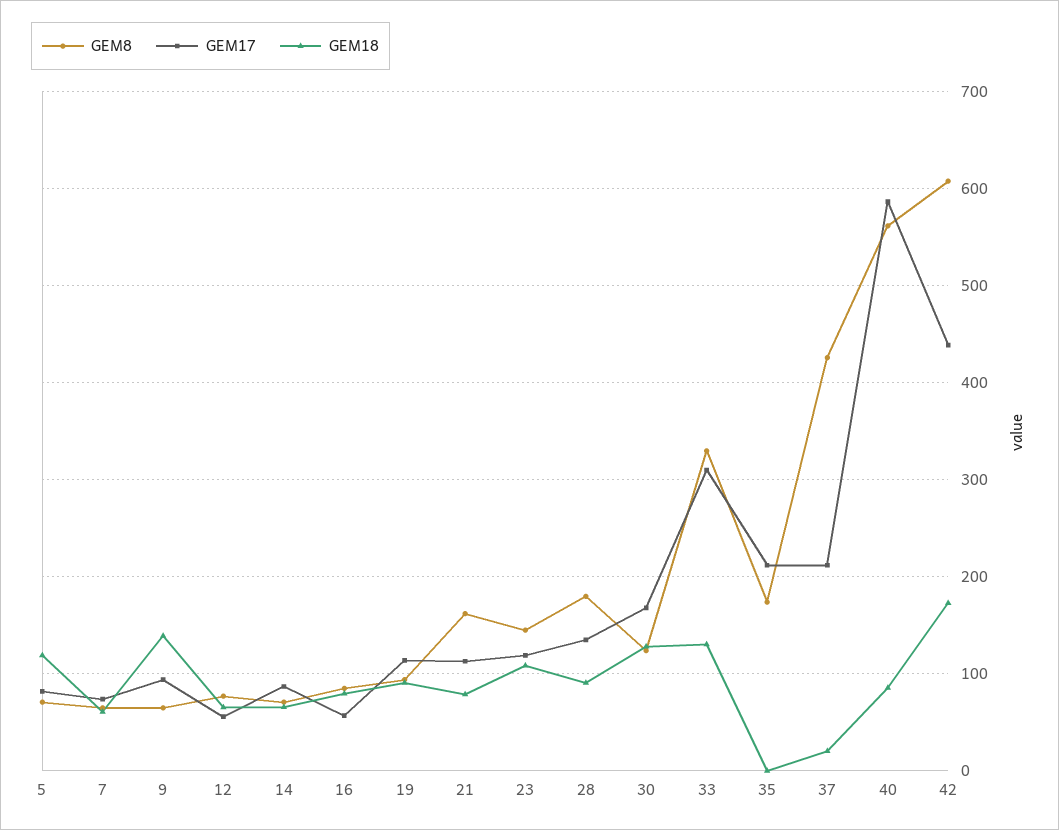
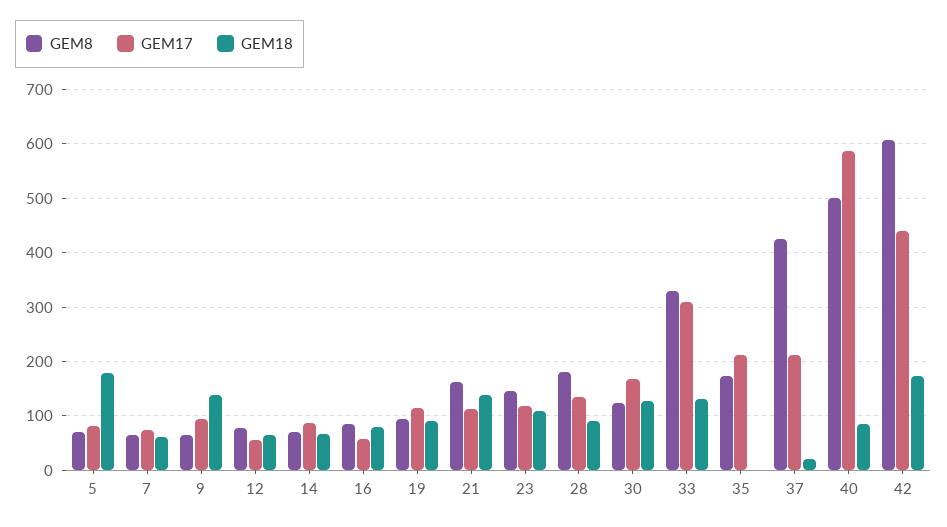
GEM18, 5: 120 -> 180
GEM18, 21: 80 -> 140
GEM8, 40: 560 -> 500

